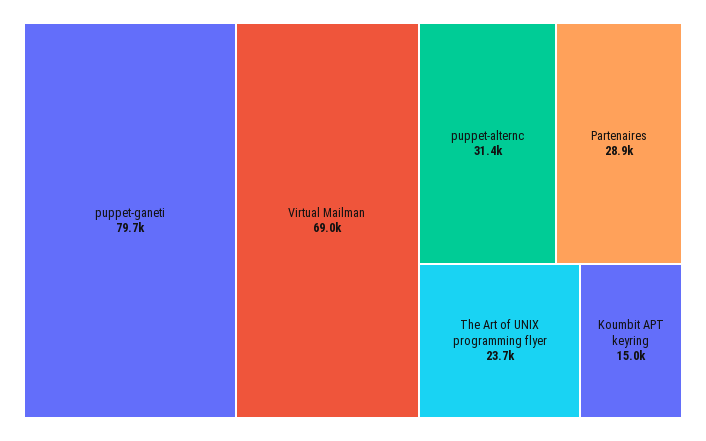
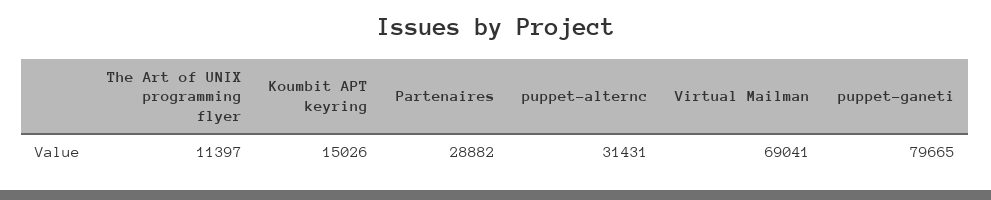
The Art of UNIX programming flyer: 23700 -> 11397

